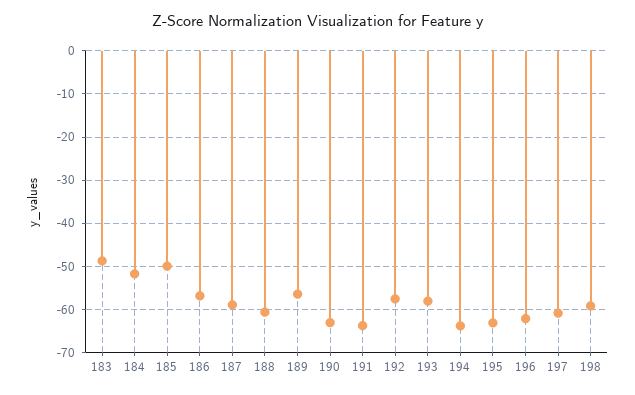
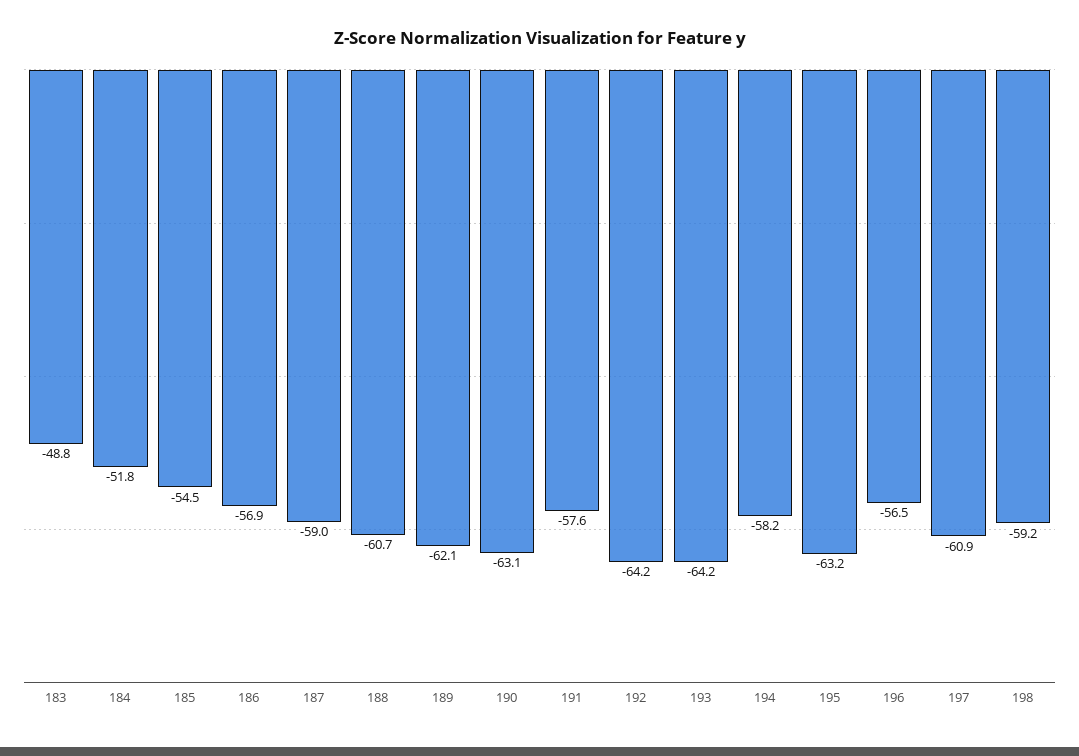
185: -50 -> -54.5
189: -56 -> -62.1
191: -64 -> -57.6
192: -58 -> -64.2
193: -58 -> -64.2
194: -64 -> -58.2
196: -62 -> -56.5

